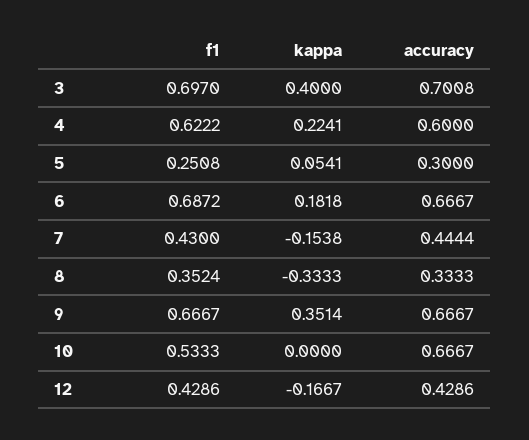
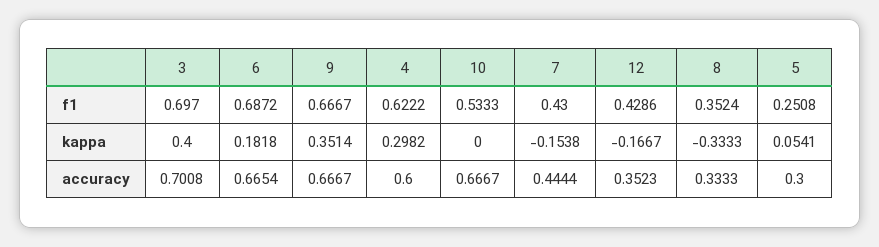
kappa, 4: 0.2241 -> 0.2982
accuracy, 6: 0.6667 -> 0.6654
accuracy, 12: 0.4286 -> 0.3523

